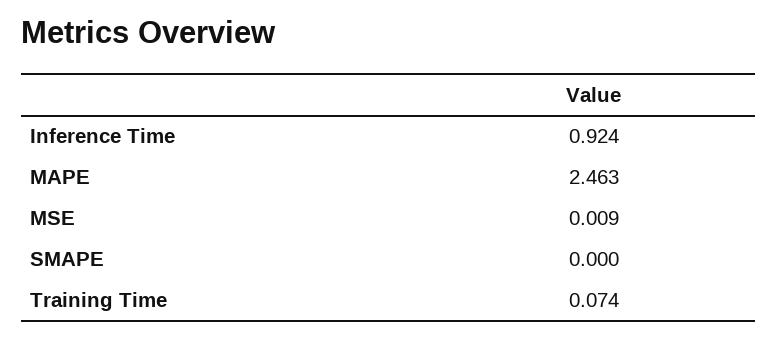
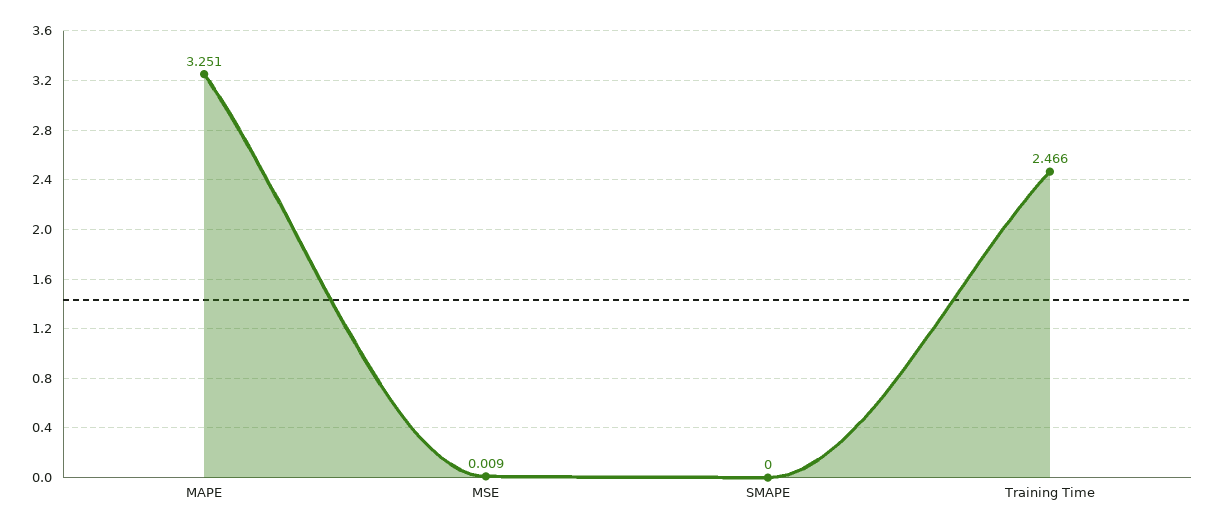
Inference Time: 0.924 -> none
MAPE: 2.463 -> 3.251
Training Time: 0.074 -> 2.466

